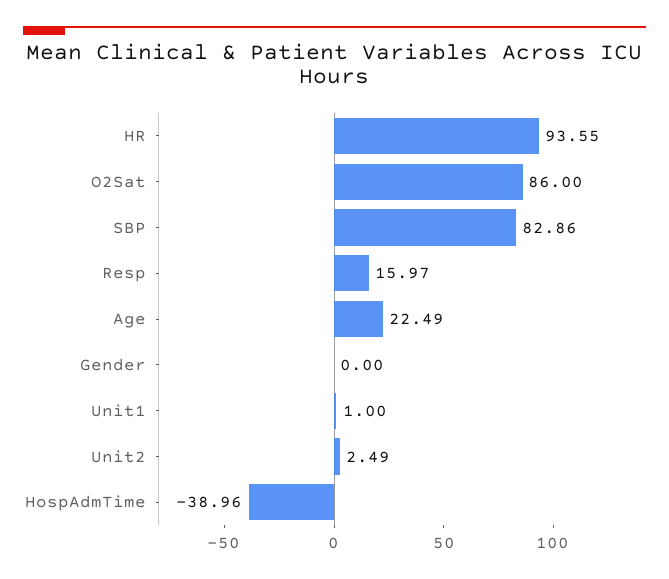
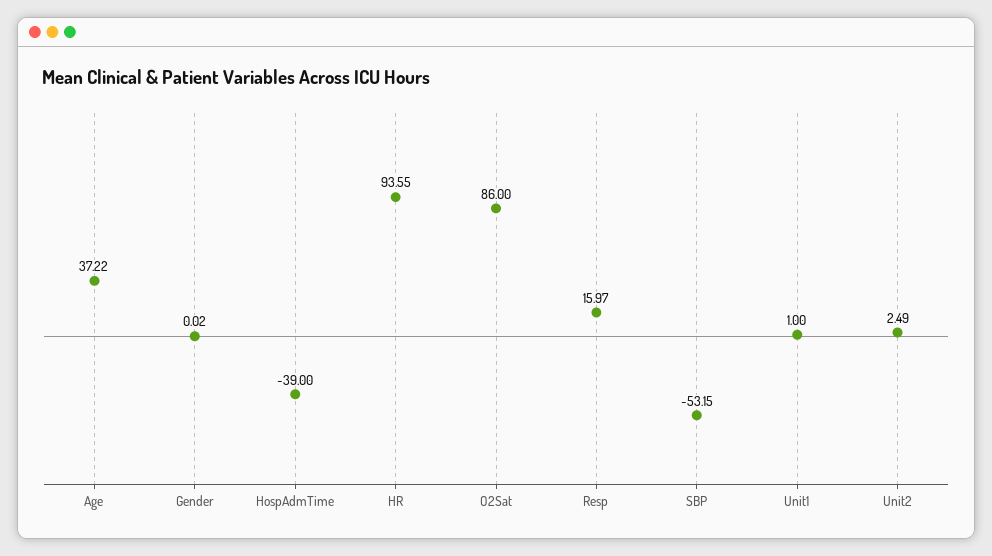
SBP: 82.86 -> -53.15
Age: 22.49 -> 37.22
Gender: 0 -> 0.02
HospAdmTime: -38.96 -> -39

